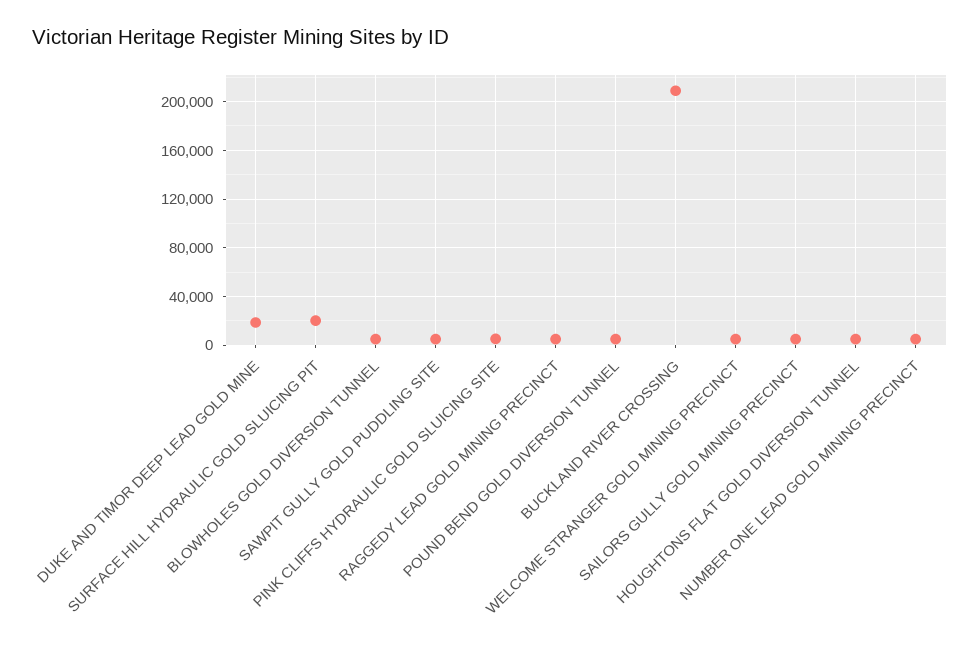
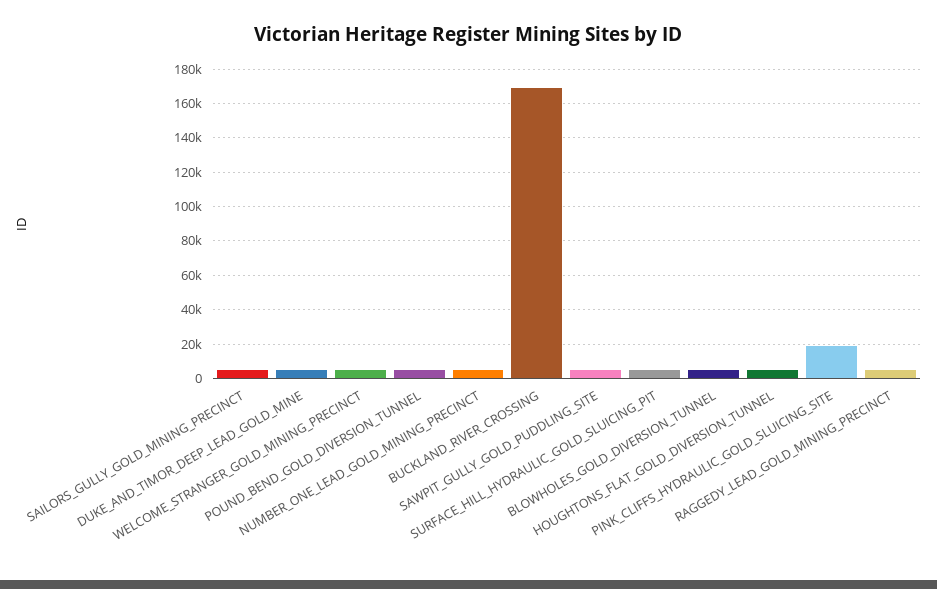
DUKE AND TIMOR DEEP LEAD GOLD MINE: 20000 -> 5000
SURFACE HILL HYDRAULIC GOLD SLUICING PIT: 20000 -> 5000
PINK CLIFFS HYDRAULIC GOLD SLUICING SITE: 5000 -> 20000
BUCKLAND RIVER CROSSING: 210000 -> 170000

